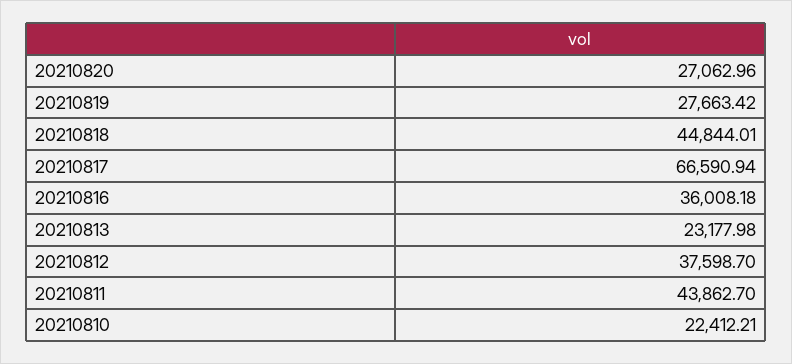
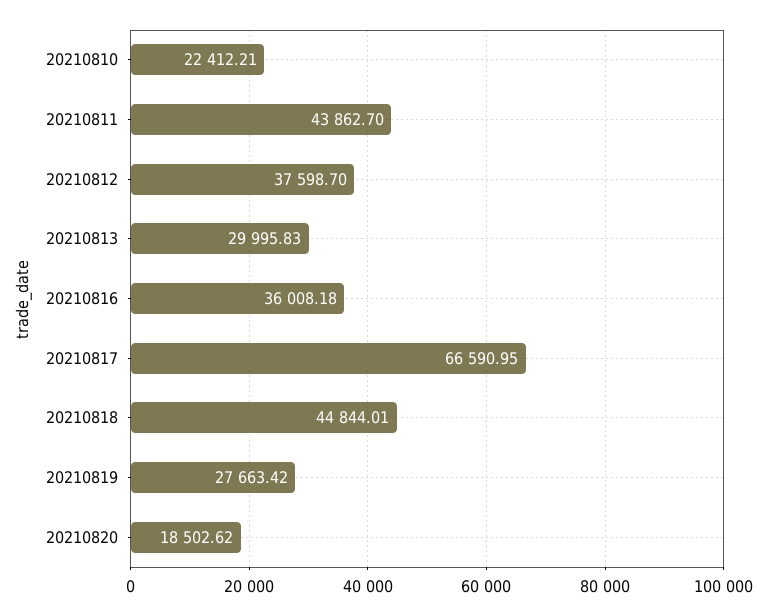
20210820: 27062.96 -> 18502.62
20210817: 66590.94 -> 66590.95
20210813: 23177.98 -> 29995.83

